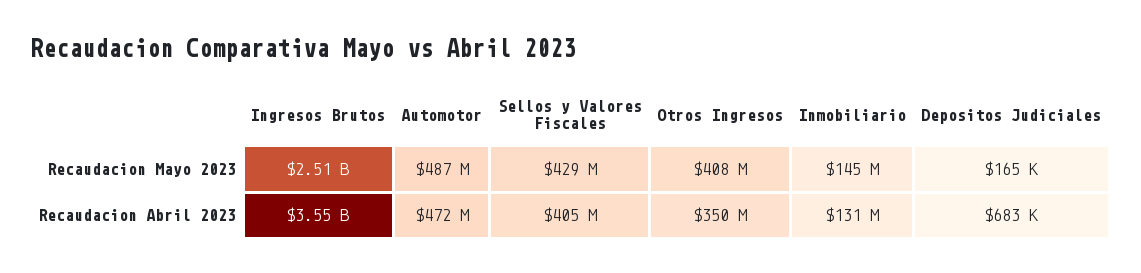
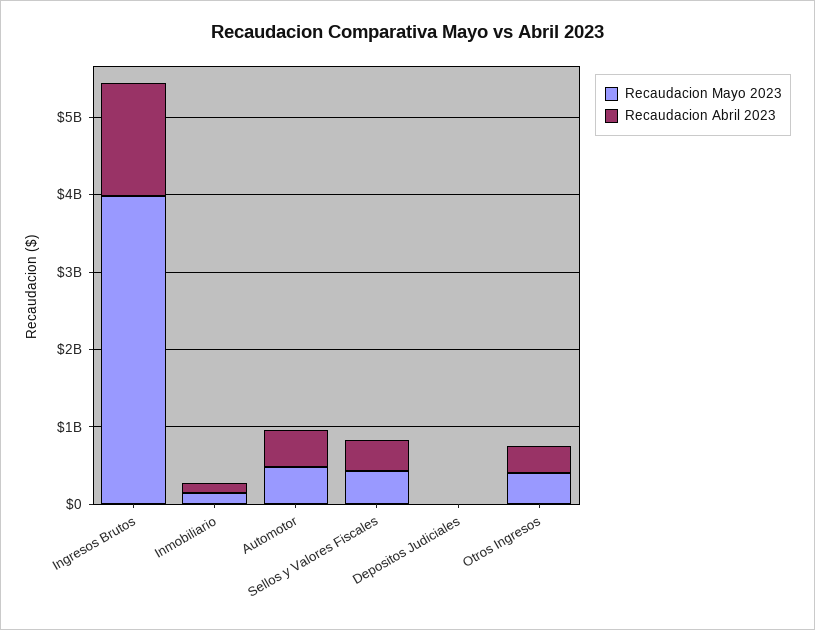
Recaudacion Mayo 2023, Ingresos Brutos: 2510000000 -> 4000000000
Recaudacion Abril 2023, Ingresos Brutos: 3550000000 -> 1400000000

